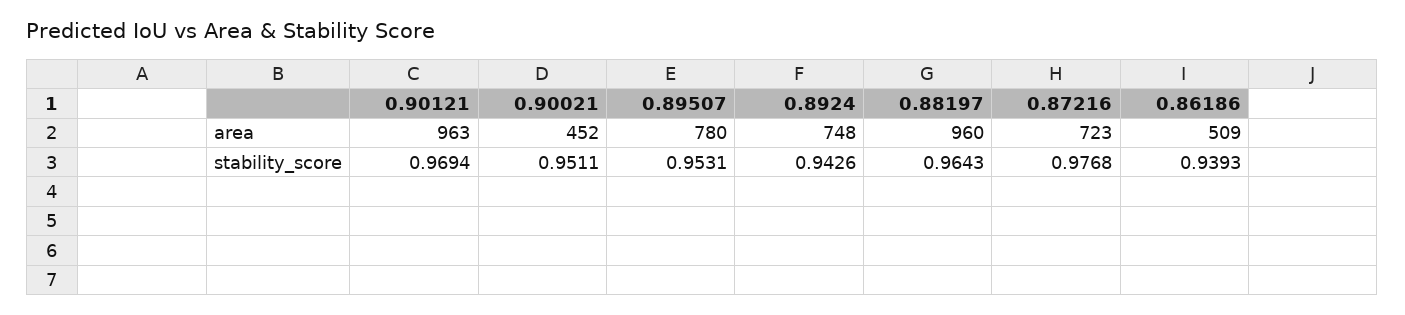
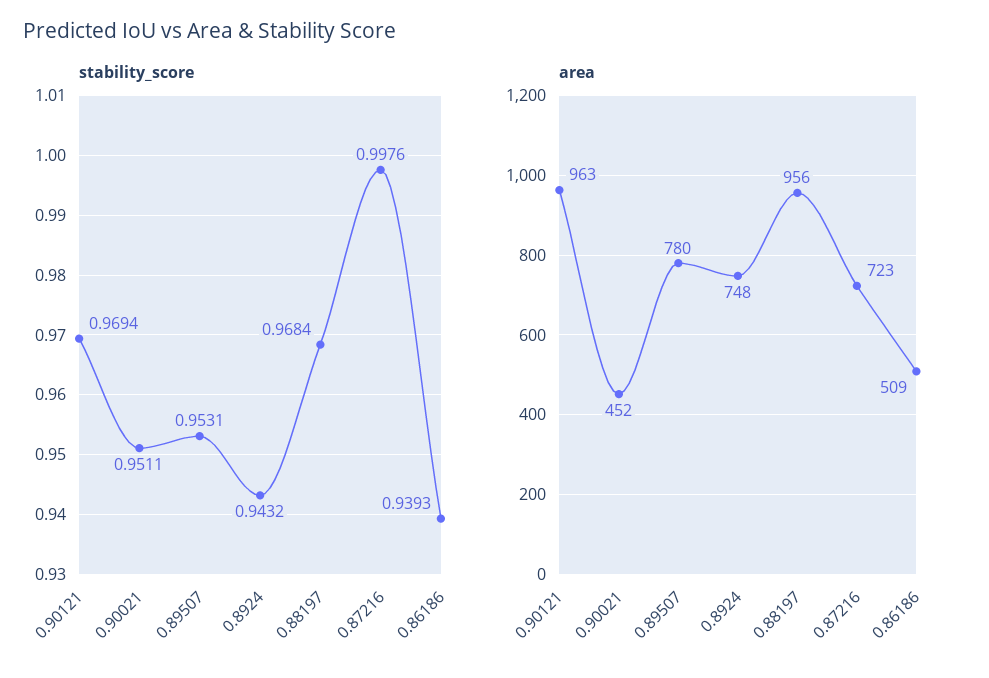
area, 0.88197: 960 -> 956
stability_score, 0.8924: 0.9426 -> 0.9432
stability_score, 0.88197: 0.9643 -> 0.9684
stability_score, 0.87216: 0.9768 -> 0.9976

